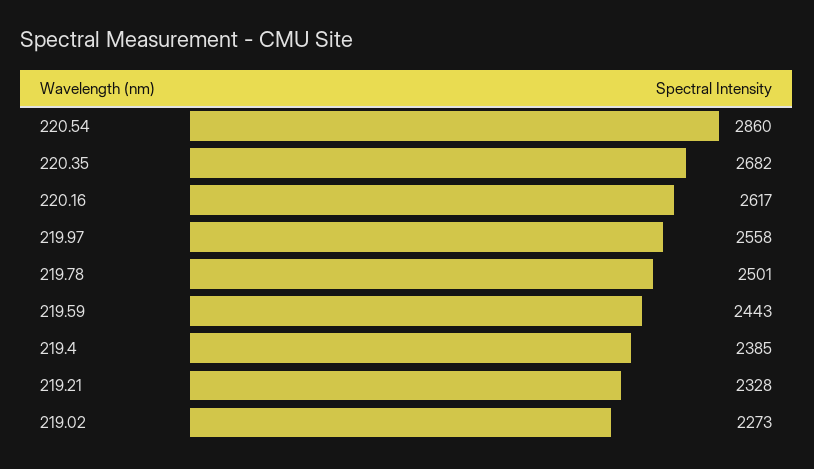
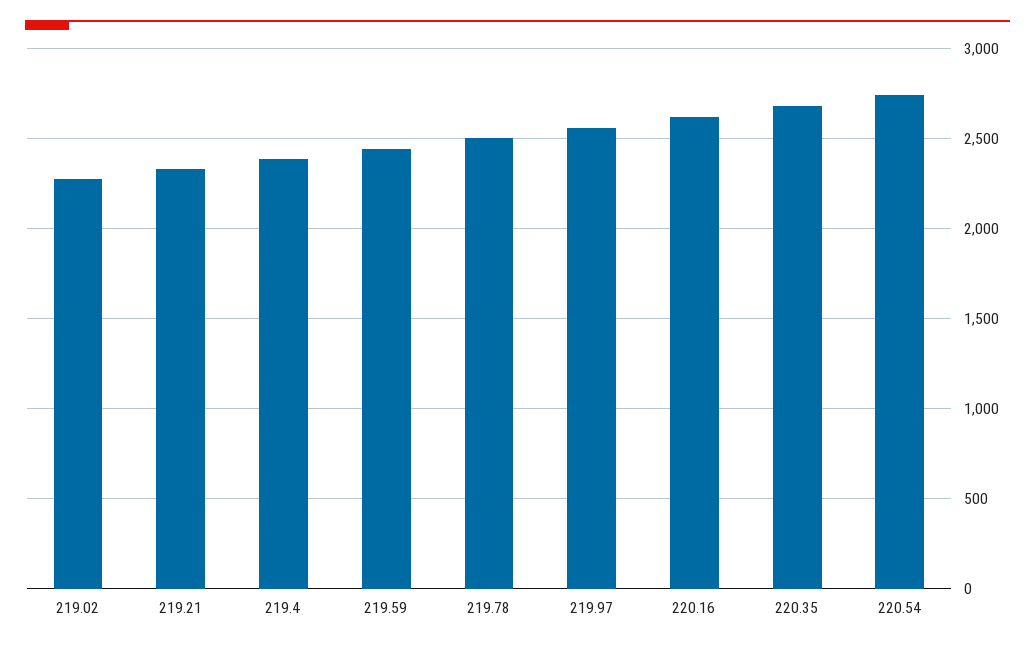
220.54: 2860 -> 2750

